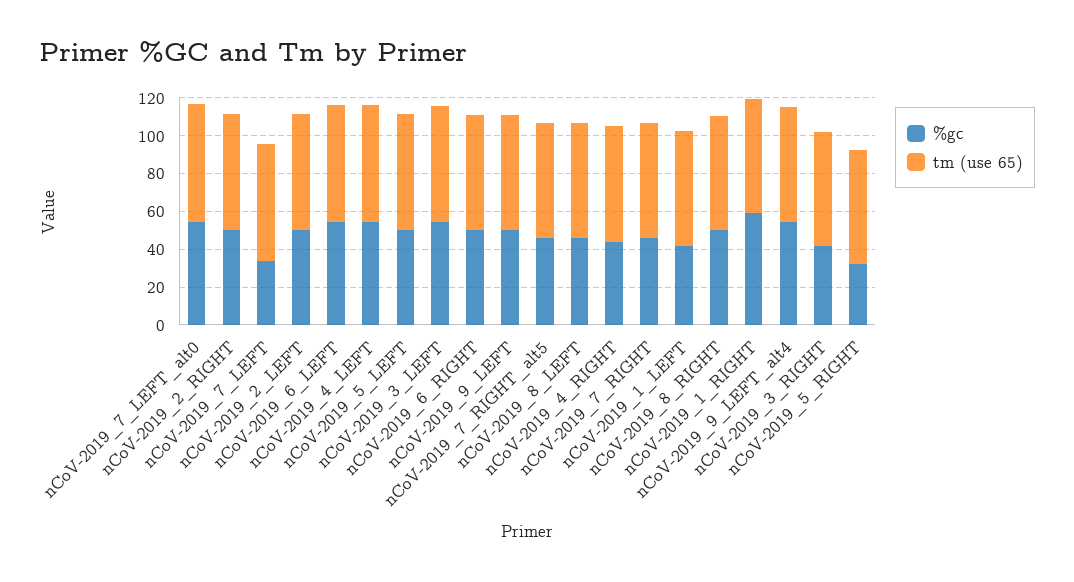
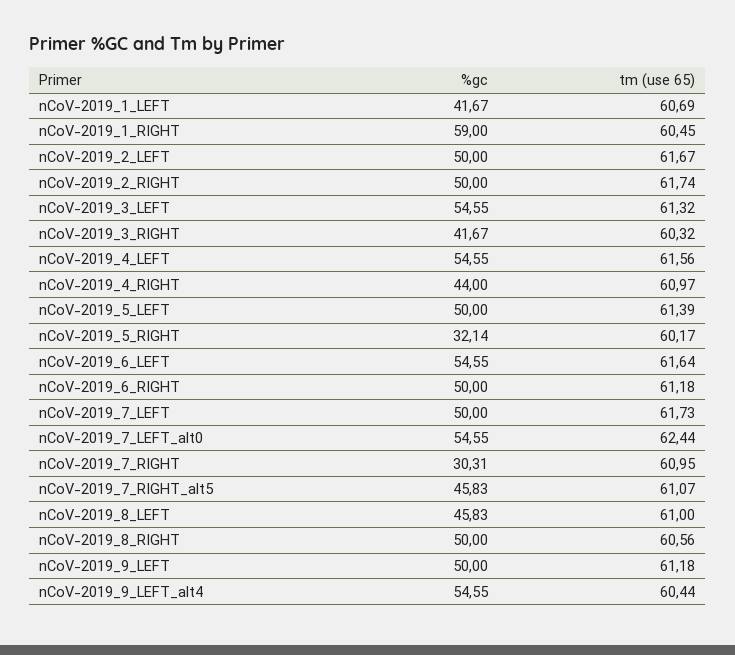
%gc, nCoV-2019_7_LEFT: 35 -> 50
%gc, nCoV-2019_7_RIGHT: 45 -> 30.31

